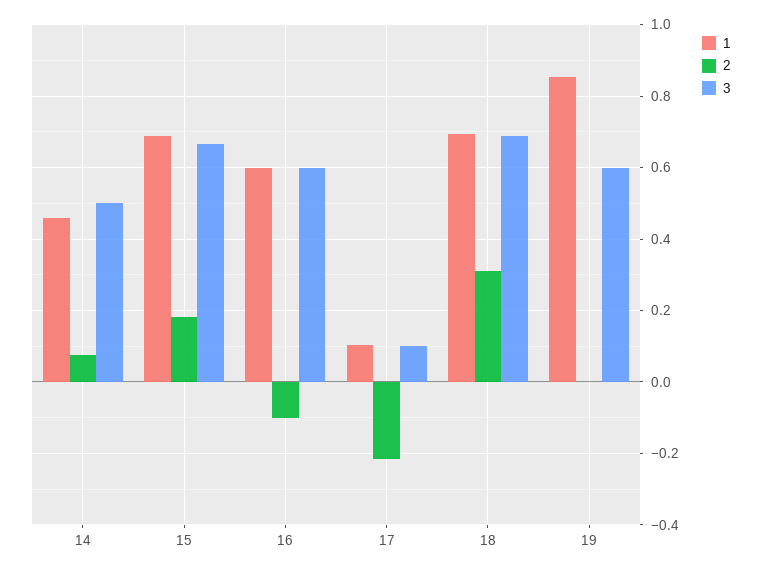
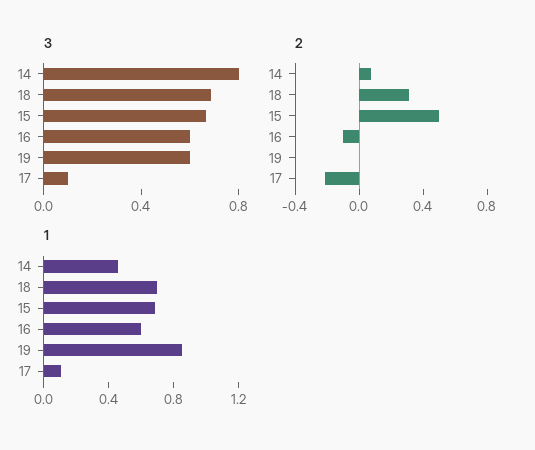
3, 14: 0.5 -> 0.8
2, 15: 0.18 -> 0.5

